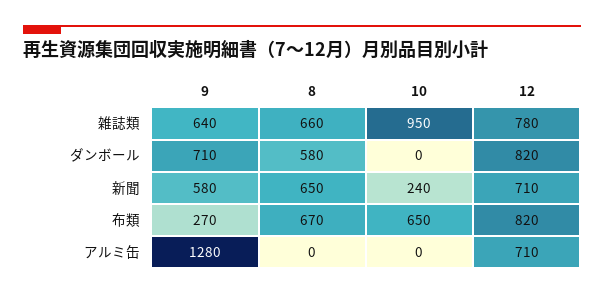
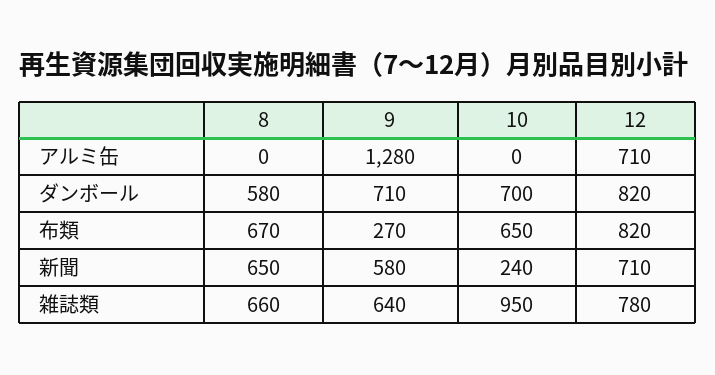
10, ダンボール: 0 -> 700

